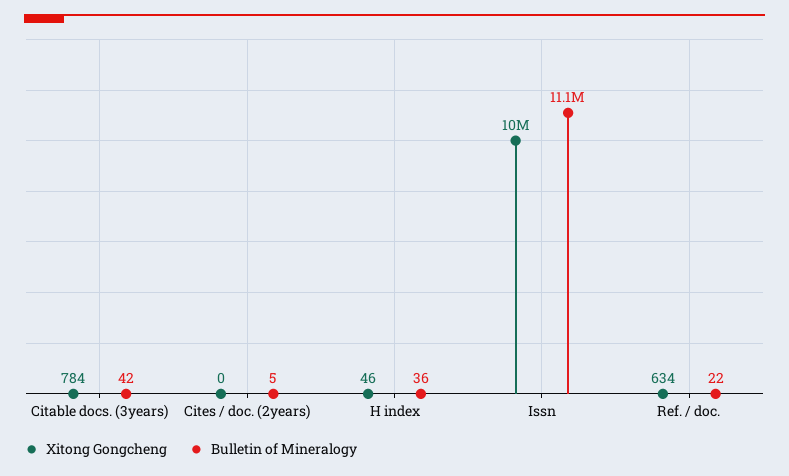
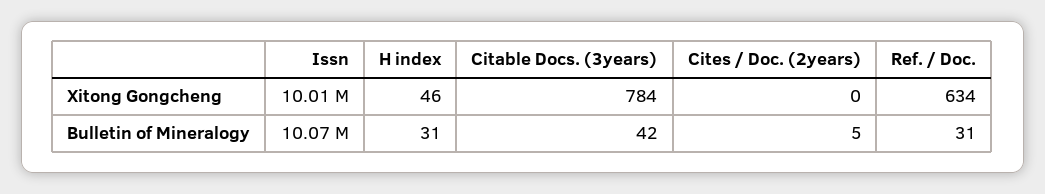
Bulletin of Mineralogy, H index: 36 -> 31
Bulletin of Mineralogy, Issn: 11100000 -> 10070000
Bulletin of Mineralogy, Ref. / doc.: 22 -> 31

